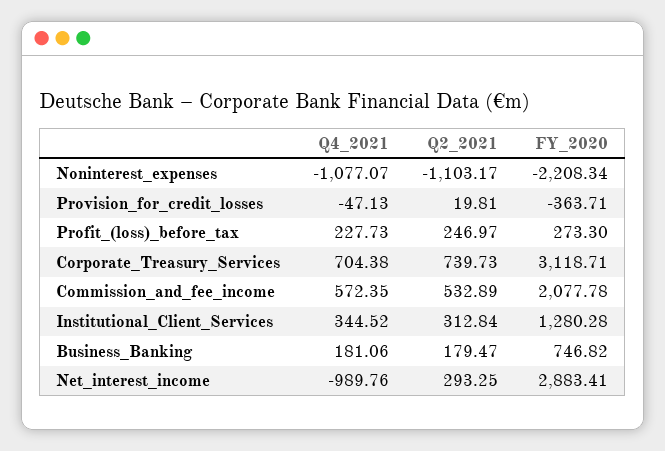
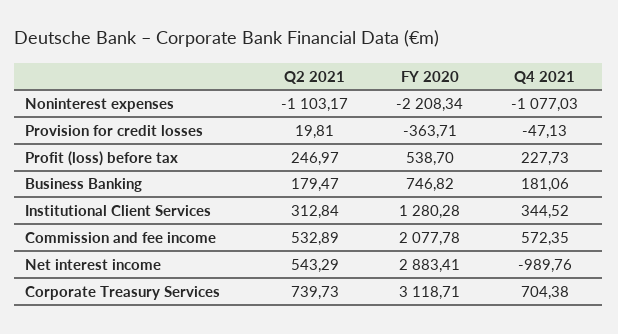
Q4_2021, Noninterest_expenses: -1077.07 -> -1077.03
FY_2020, Profit_(loss)_before_tax: 273.3 -> 538.7
Q2_2021, Net_interest_income: 293.25 -> 543.29

